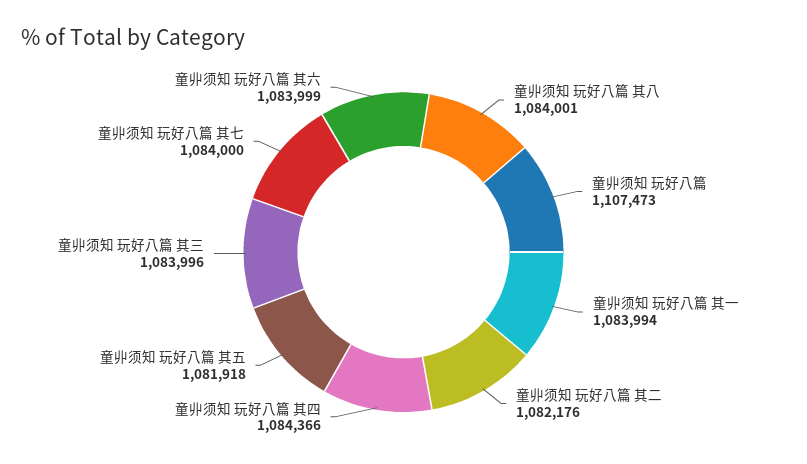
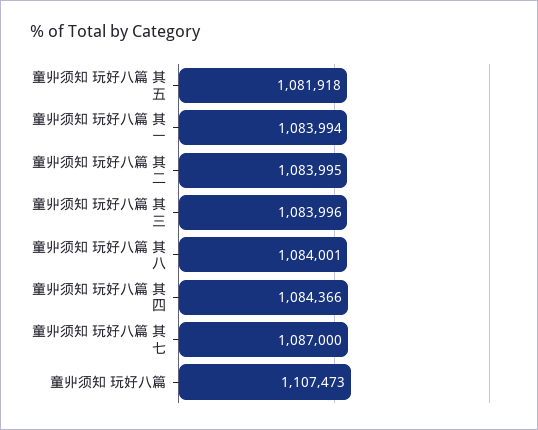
童丱须知 玩好八篇 其二: 1082176 -> 1083995
童丱须知 玩好八篇 其七: 1084000 -> 1087000
童丱须知 玩好八篇 其六: 1083999 -> none

